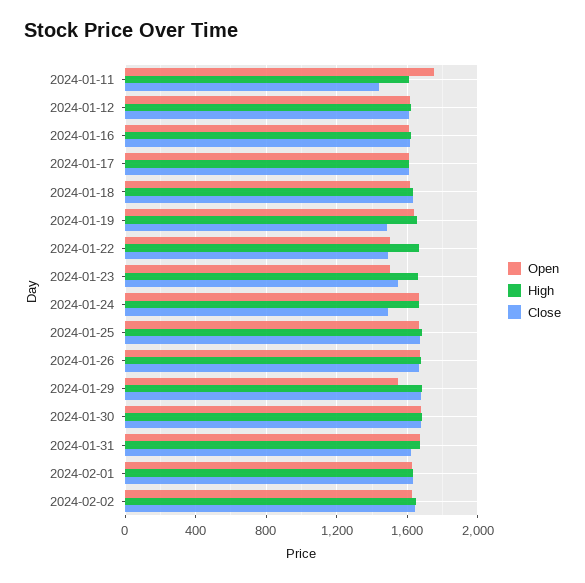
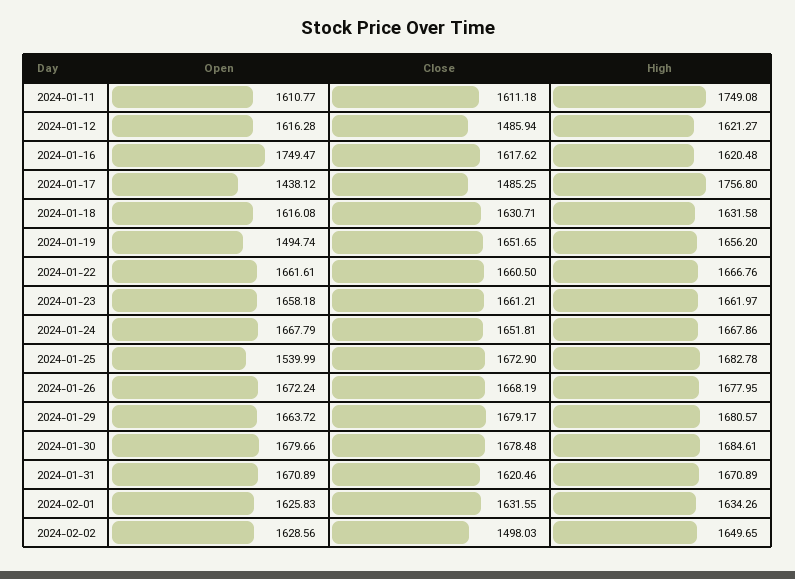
Open, 2024-01-11: 1750 -> 1610.77
High, 2024-01-11: 1600 -> 1749.08
Close, 2024-01-11: 1450 -> 1611.18
Close, 2024-01-12: 1600 -> 1485.94
Open, 2024-01-16: 1600 -> 1749.47
Open, 2024-01-17: 1600 -> 1438.12
High, 2024-01-17: 1600 -> 1756.8
Close, 2024-01-17: 1600 -> 1485.25
Open, 2024-01-19: 1650 -> 1494.74
Close, 2024-01-19: 1500 -> 1651.65
Open, 2024-01-22: 1500 -> 1661.61
Close, 2024-01-22: 1500 -> 1660.5
Open, 2024-01-23: 1500 -> 1658.18
Close, 2024-01-23: 1550 -> 1661.21
Close, 2024-01-24: 1500 -> 1651.81
Open, 2024-01-25: 1650 -> 1539.99
Open, 2024-01-29: 1550 -> 1663.72
Close, 2024-02-02: 1650 -> 1498.03

